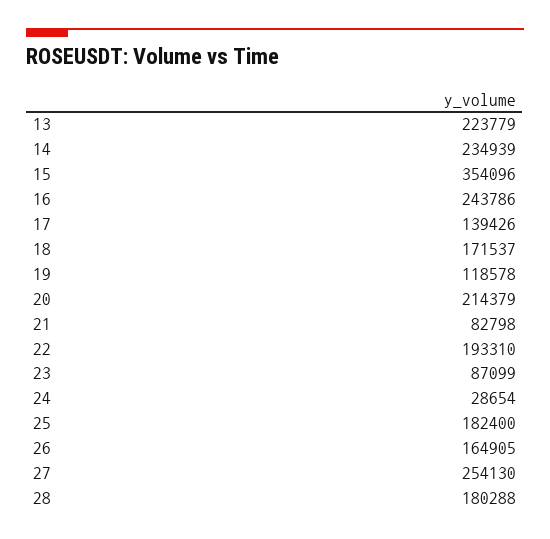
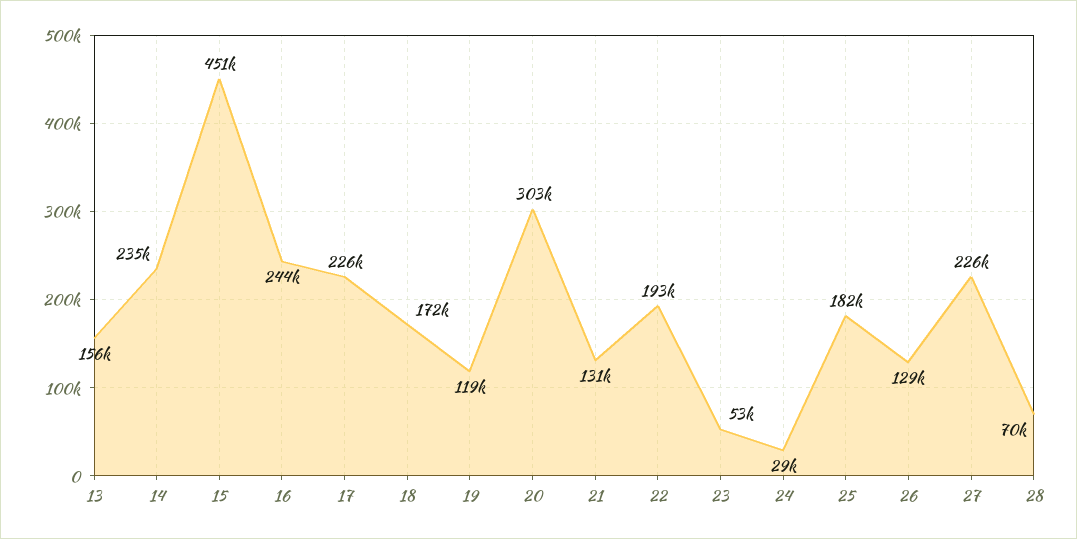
13: 223779 -> 156000
15: 354096 -> 451000
17: 139426 -> 226000
20: 214379 -> 303000
21: 82798 -> 131000
23: 87099 -> 53000
26: 164905 -> 129000
27: 254130 -> 226000
28: 180288 -> 70000

